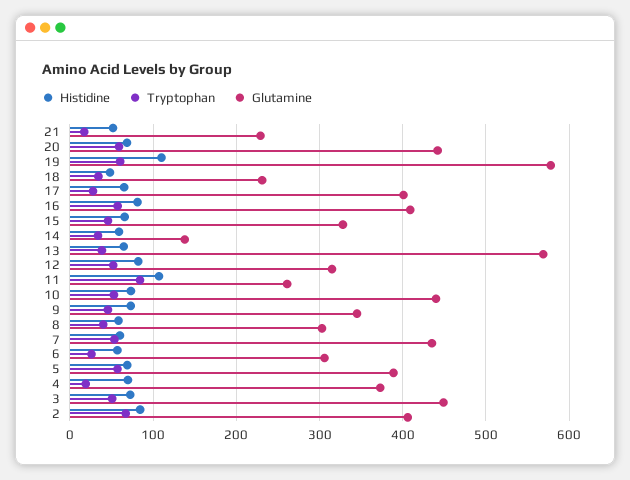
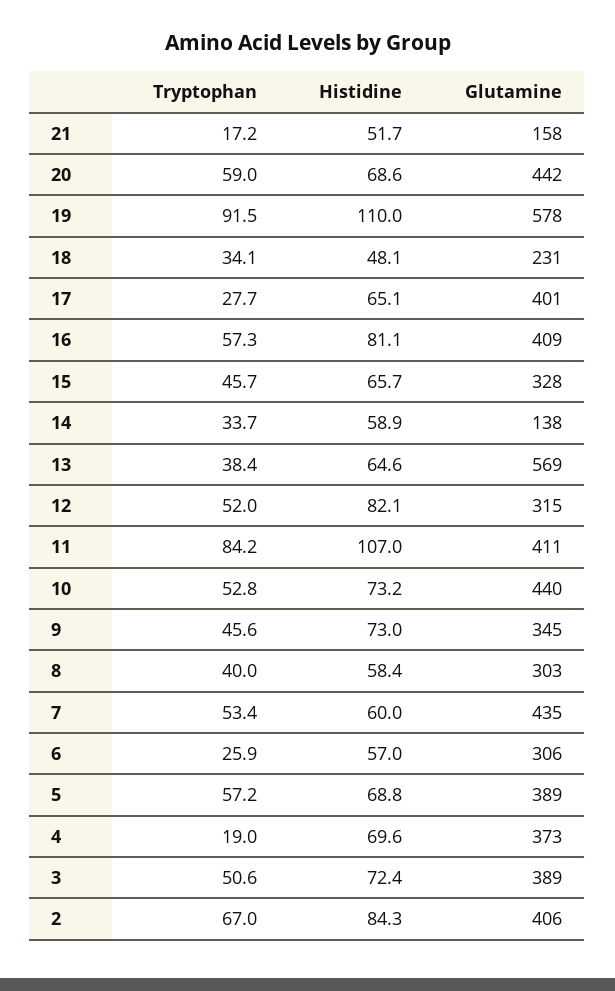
Glutamine, 21: 230 -> 158
Tryptophan, 19: 60 -> 91.5
Glutamine, 11: 260 -> 411
Glutamine, 3: 450 -> 389

